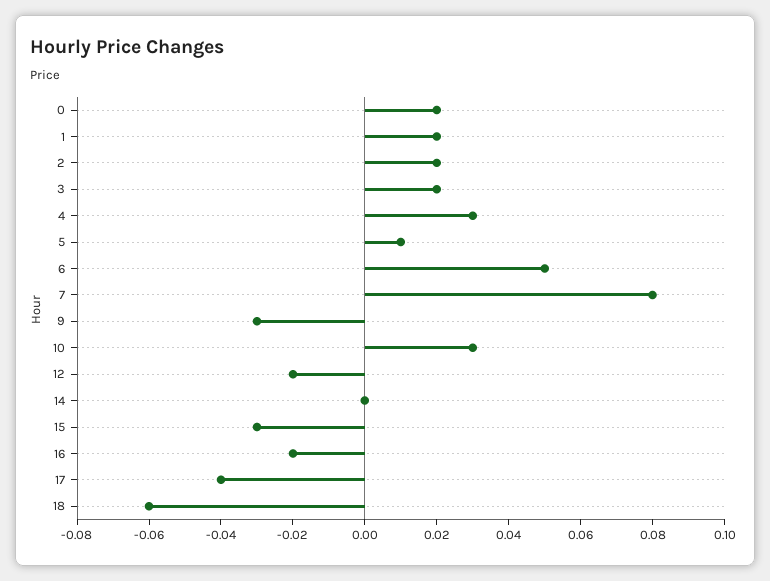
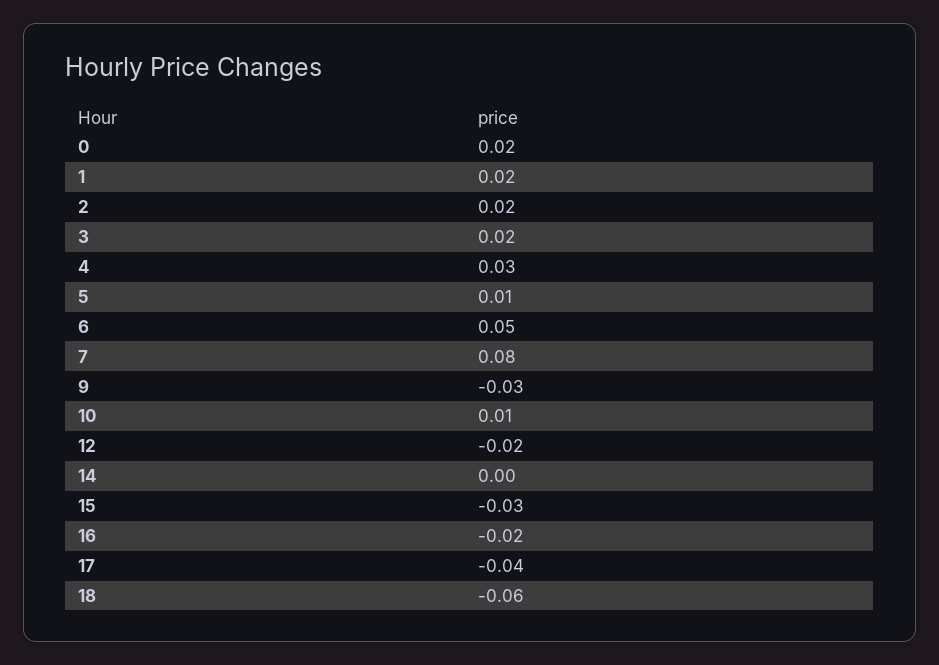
10: 0.03 -> 0.01

